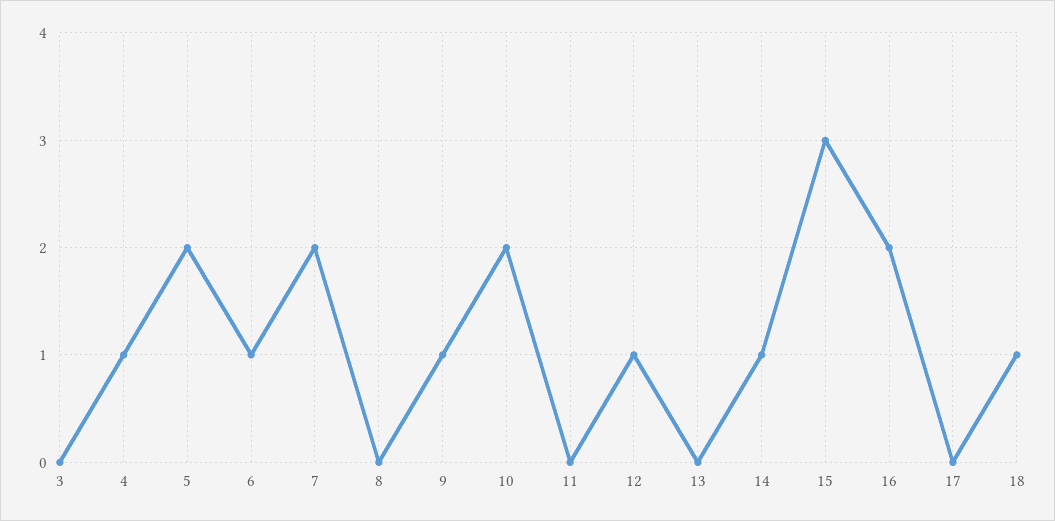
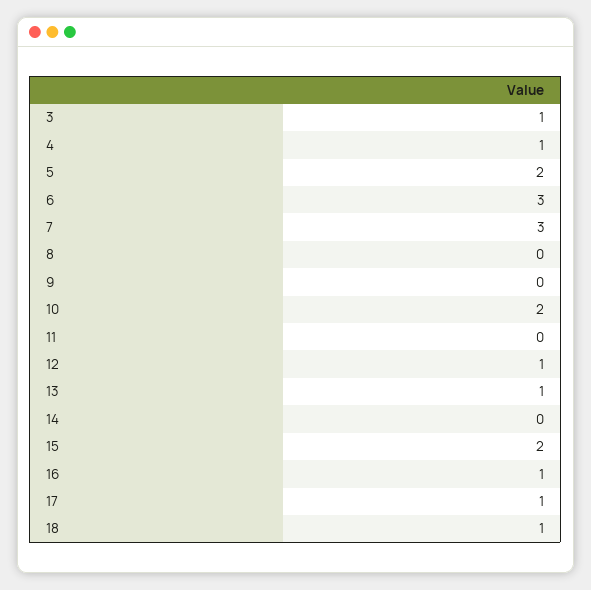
3: 0 -> 1
6: 1 -> 3
7: 2 -> 3
9: 1 -> 0
13: 0 -> 1
14: 1 -> 0
15: 3 -> 2
16: 2 -> 1
17: 0 -> 1

